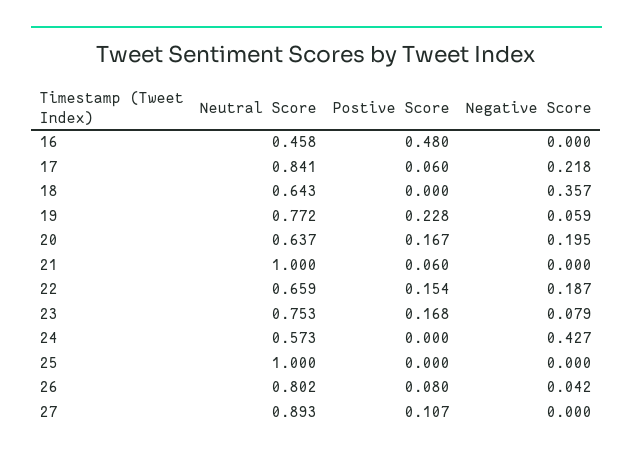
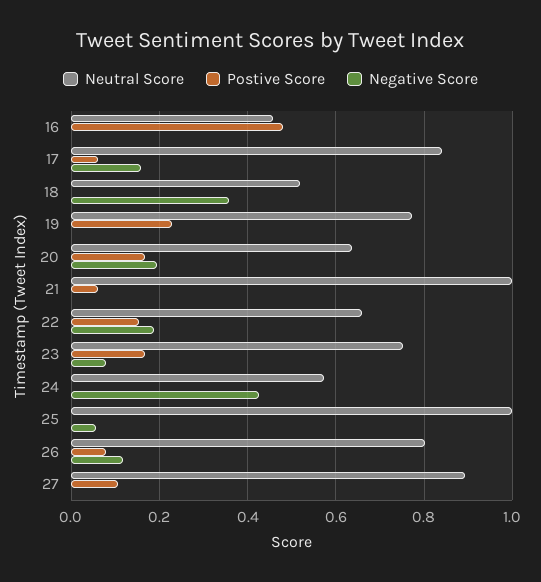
Negative Score, 17: 0.218 -> 0.16
Neutral Score, 18: 0.643 -> 0.52
Negative Score, 19: 0.059 -> 0
Negative Score, 25: 0 -> 0.06
Negative Score, 26: 0.042 -> 0.12

